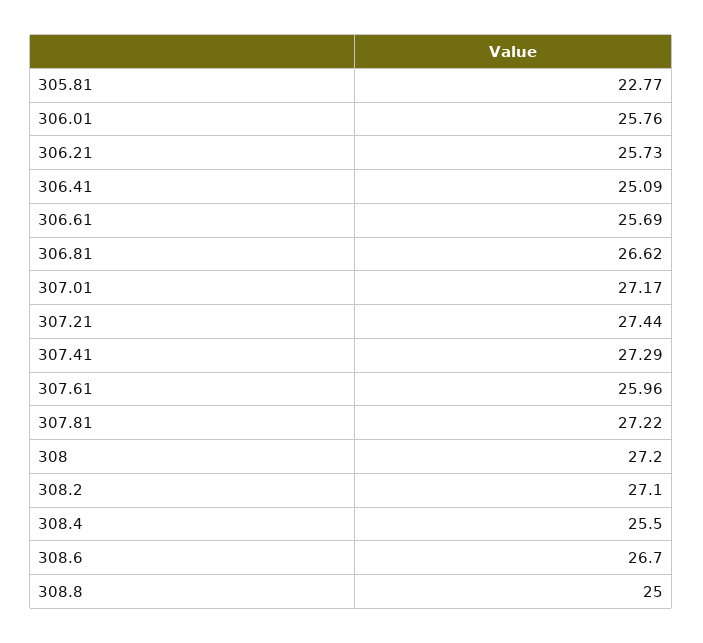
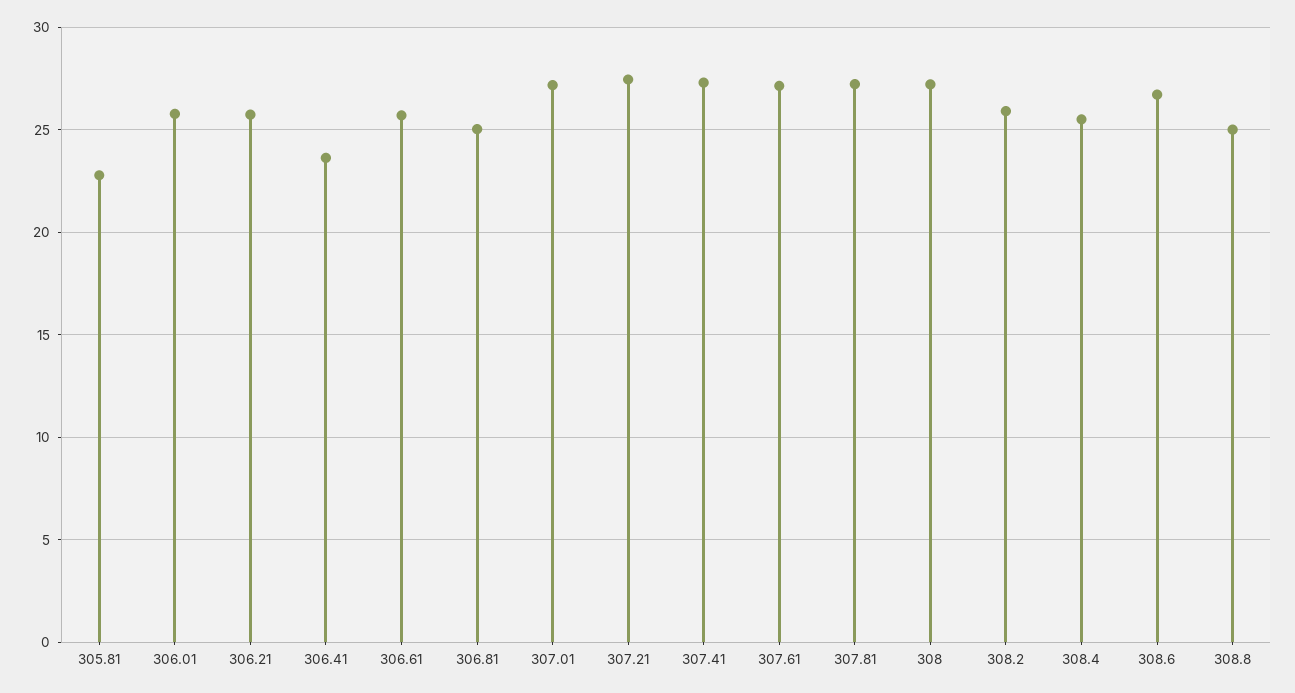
306.41: 25.09 -> 23.5
306.81: 26.62 -> 25
307.61: 25.96 -> 27
308.2: 27.1 -> 26

